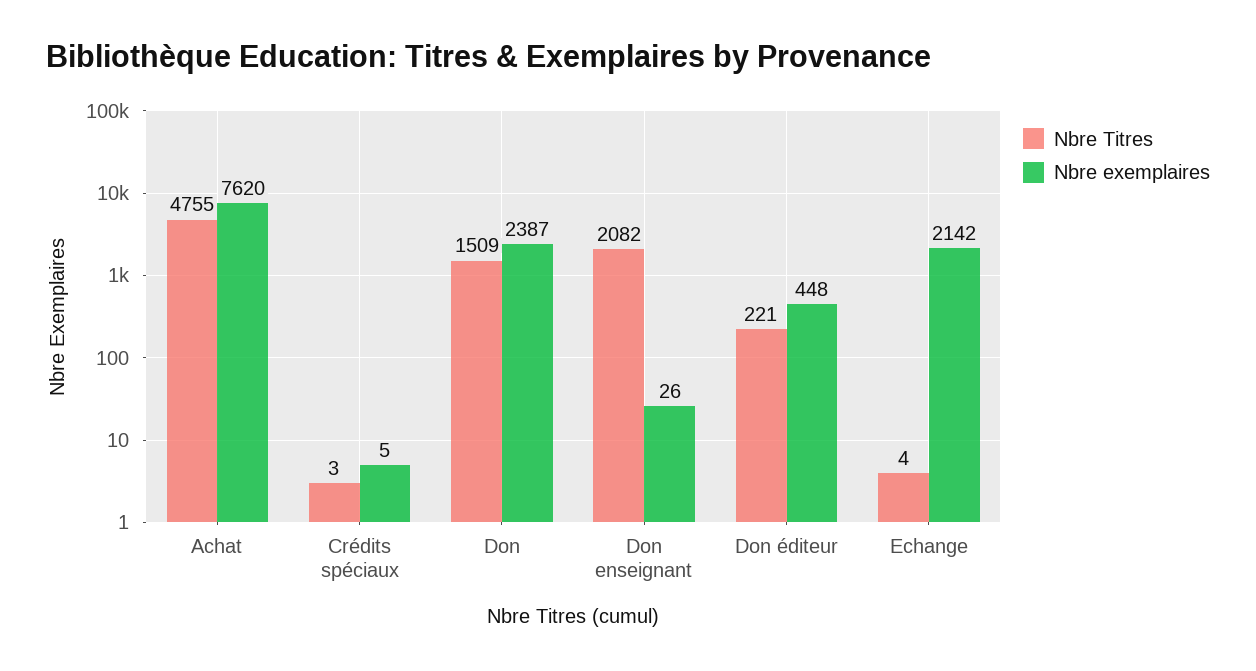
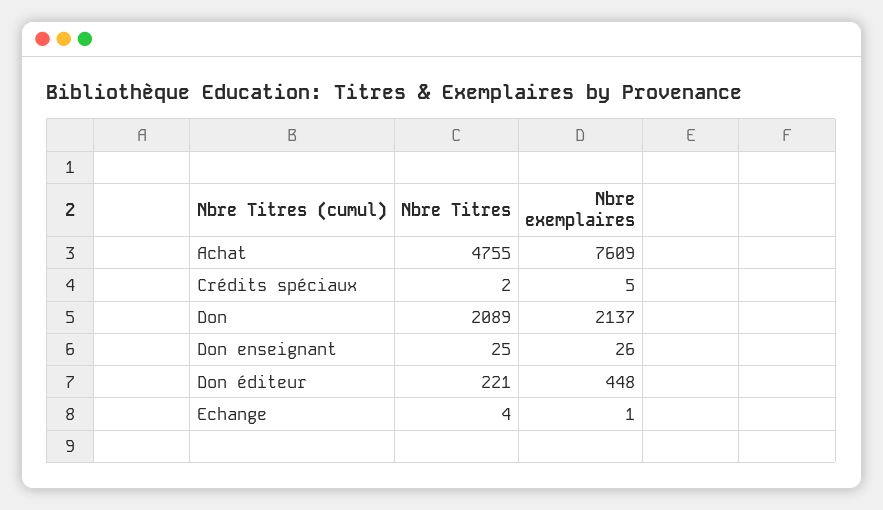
Nbre exemplaires, Achat: 7620 -> 7609
Nbre Titres, Crédits spéciaux: 3 -> 2
Nbre Titres, Don: 1509 -> 2089
Nbre exemplaires, Don: 2387 -> 2137
Nbre Titres, Don enseignant: 2082 -> 25
Nbre exemplaires, Echange: 2142 -> 1

